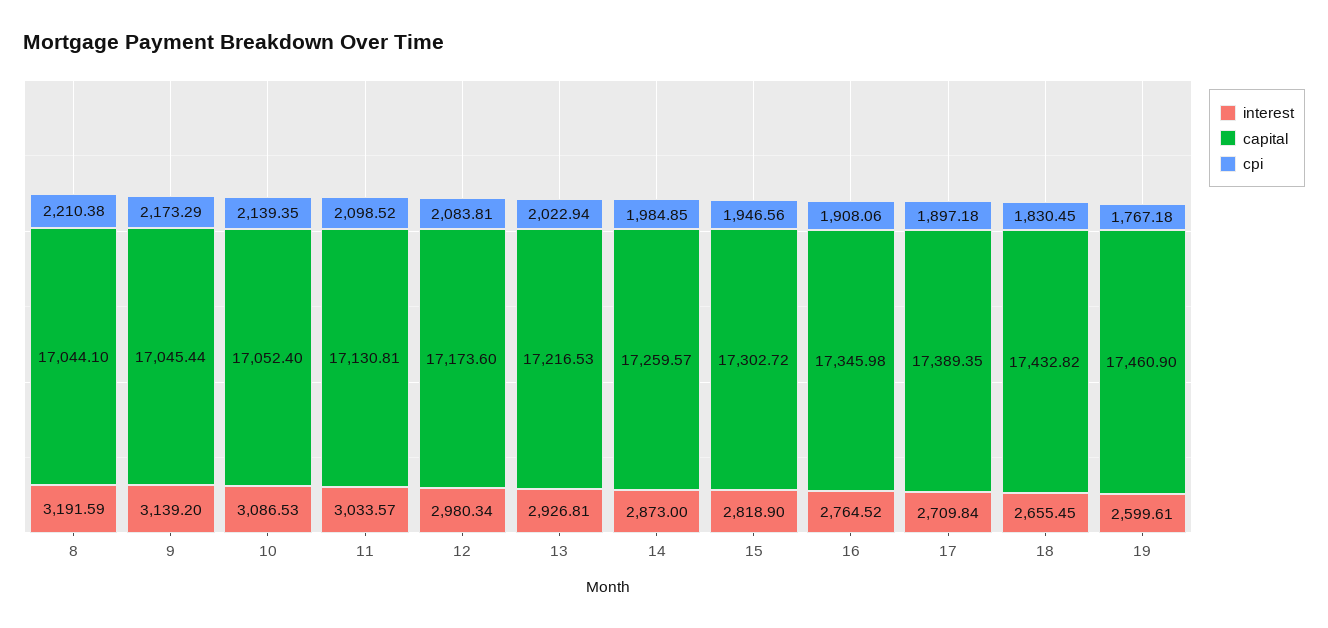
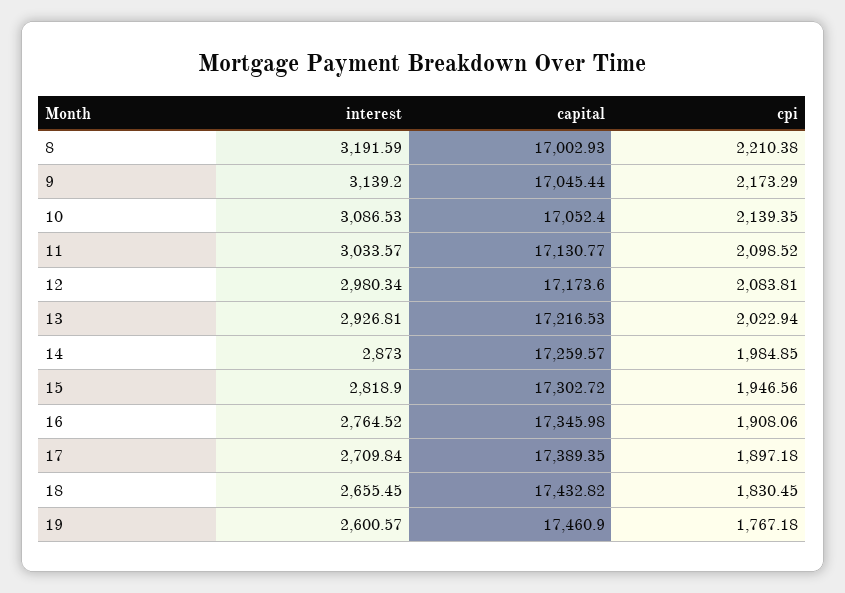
capital, 8: 17044.1 -> 17002.93
capital, 11: 17130.81 -> 17130.77
interest, 19: 2599.61 -> 2600.57

